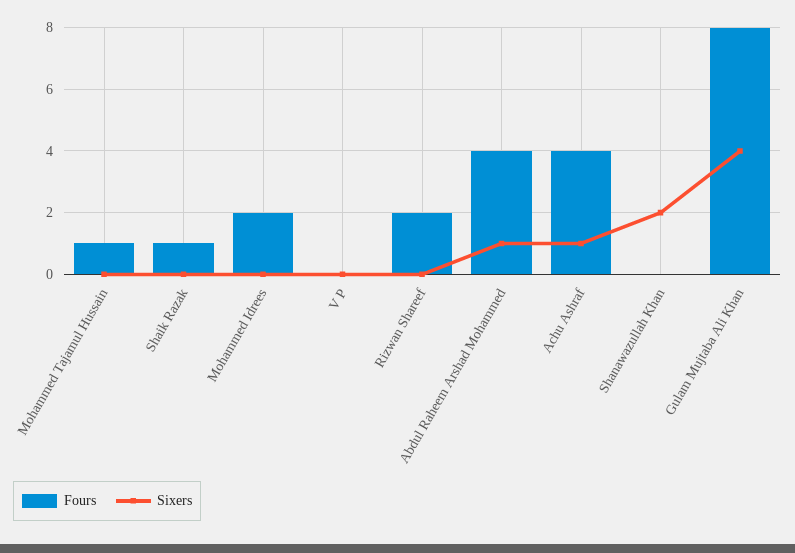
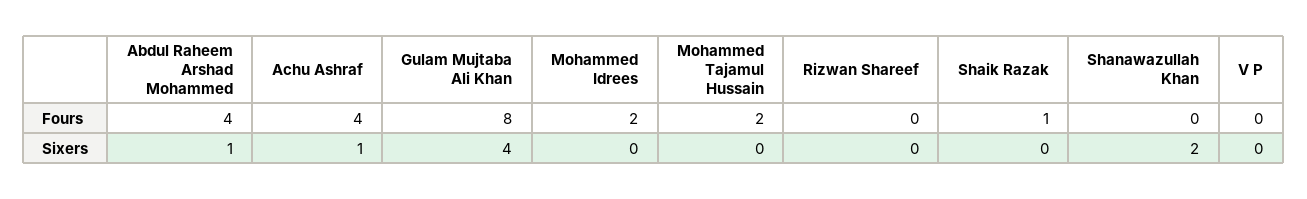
Fours, Mohammed Tajamul Hussain: 1 -> 2
Fours, Rizwan Shareef: 2 -> 0

